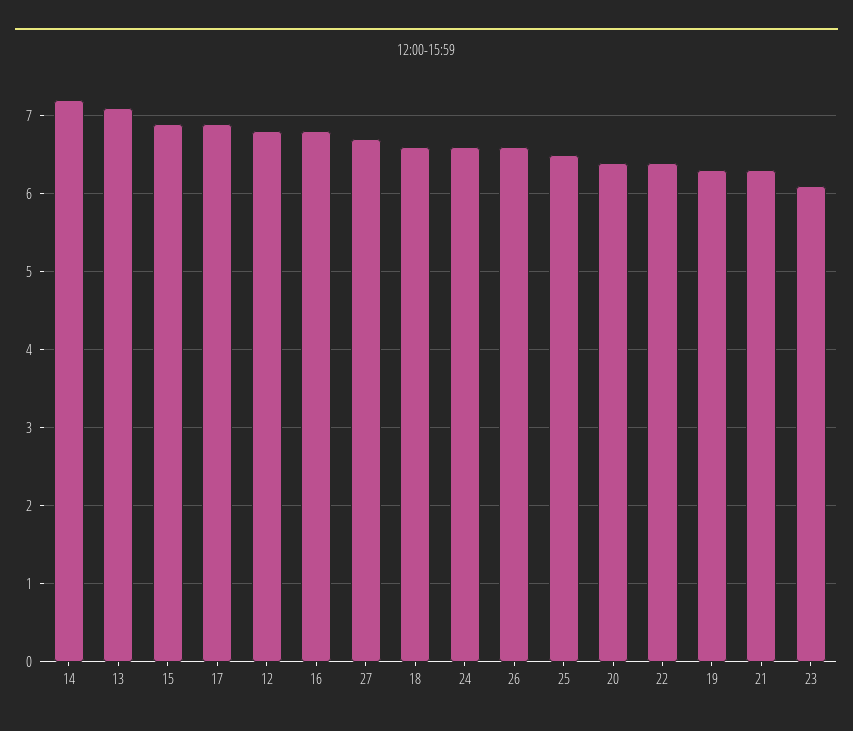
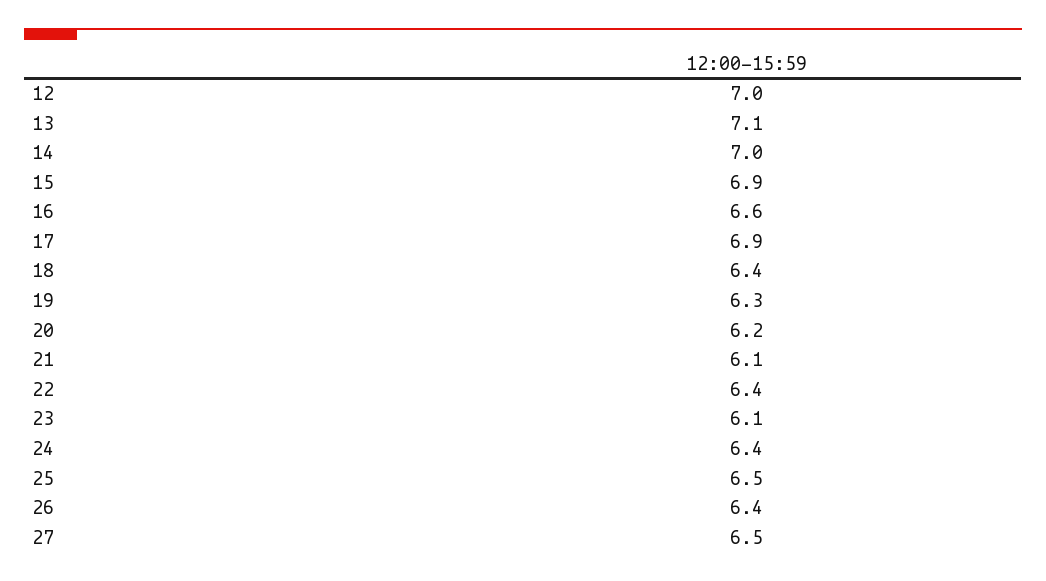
14: 7.2 -> 7
12: 6.8 -> 7
16: 6.8 -> 6.6
27: 6.7 -> 6.5
18: 6.6 -> 6.4
24: 6.6 -> 6.4
26: 6.6 -> 6.4
20: 6.4 -> 6.2
21: 6.3 -> 6.1

